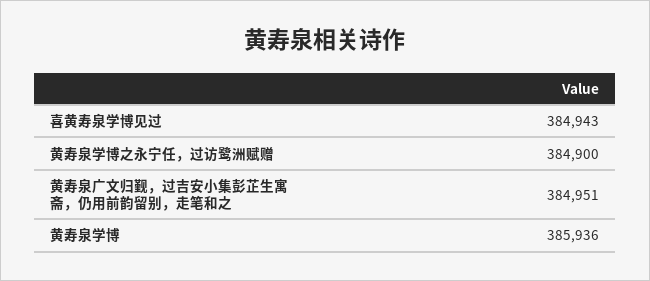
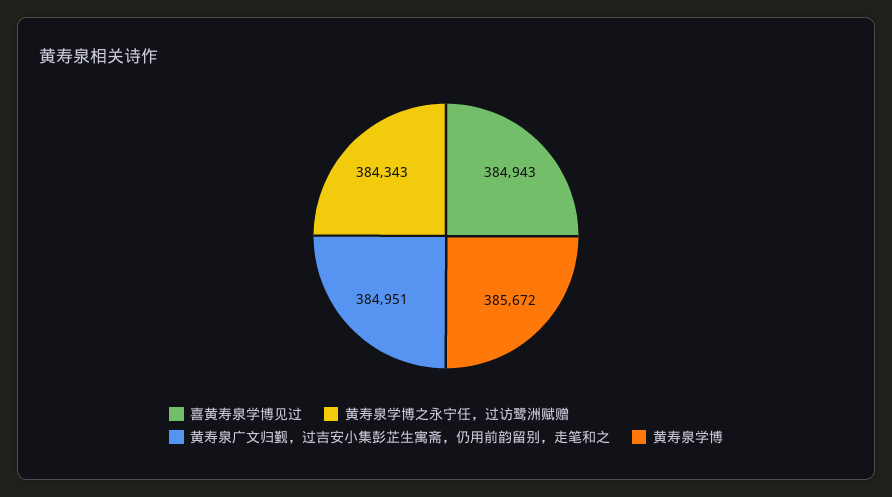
黄寿泉学博之永宁任，过访鹭洲赋赠: 384900 -> 384343
黄寿泉学博: 385936 -> 385672

